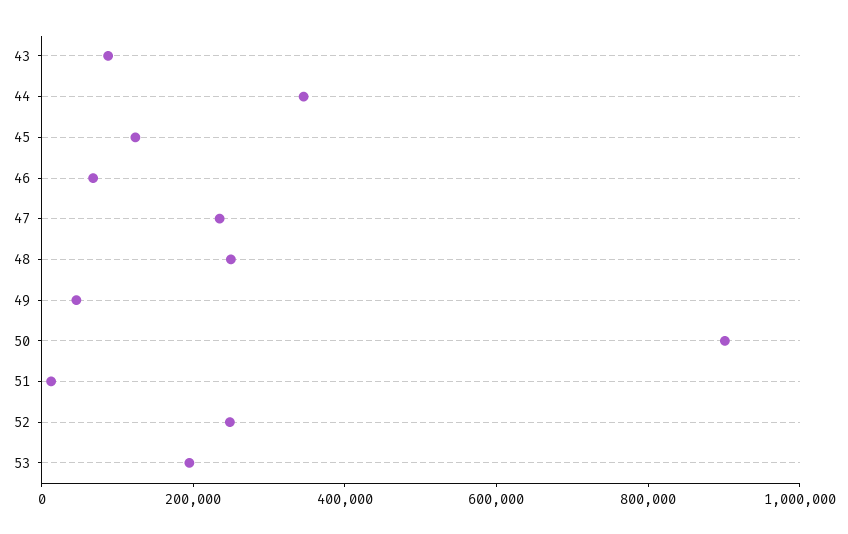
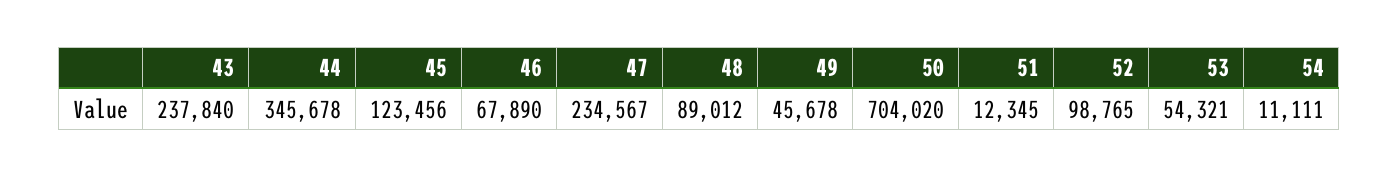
43: 100000 -> 237840
48: 250000 -> 89012
50: 900000 -> 704020
52: 250000 -> 98765
53: 200000 -> 54321
54: none -> 11111

